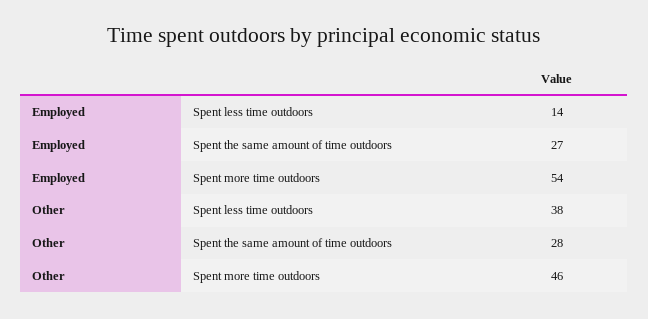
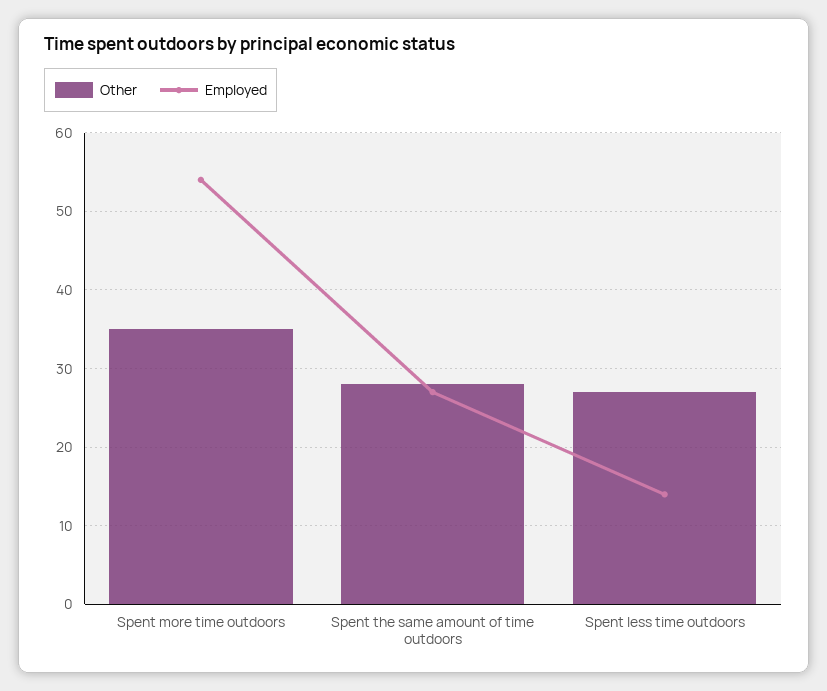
Other, Spent less time outdoors: 38 -> 27
Other, Spent more time outdoors: 46 -> 35

